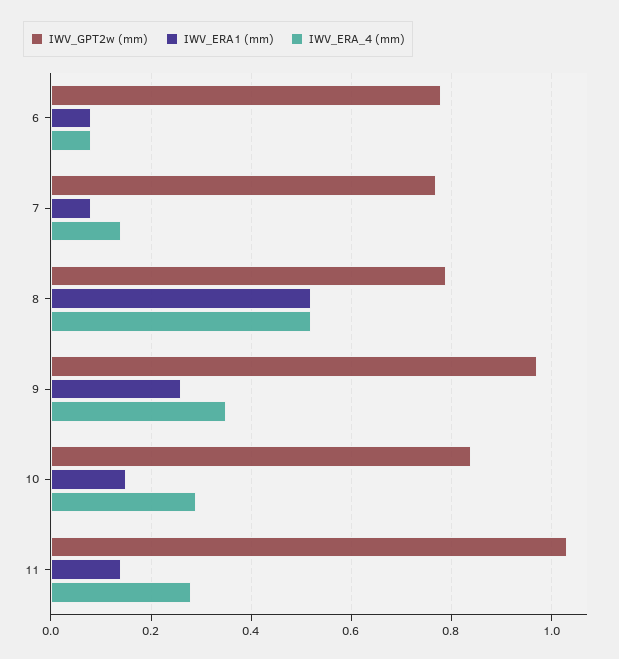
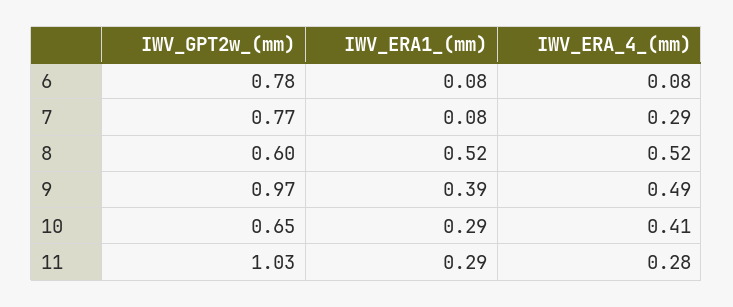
IWV_ERA_4 (mm), 7: 0.15 -> 0.29
IWV_GPT2w (mm), 8: 0.8 -> 0.6
IWV_ERA1 (mm), 9: 0.25 -> 0.39
IWV_ERA_4 (mm), 9: 0.35 -> 0.49
IWV_GPT2w (mm), 10: 0.85 -> 0.65
IWV_ERA1 (mm), 10: 0.15 -> 0.29
IWV_ERA_4 (mm), 10: 0.3 -> 0.41
IWV_ERA1 (mm), 11: 0.15 -> 0.29

